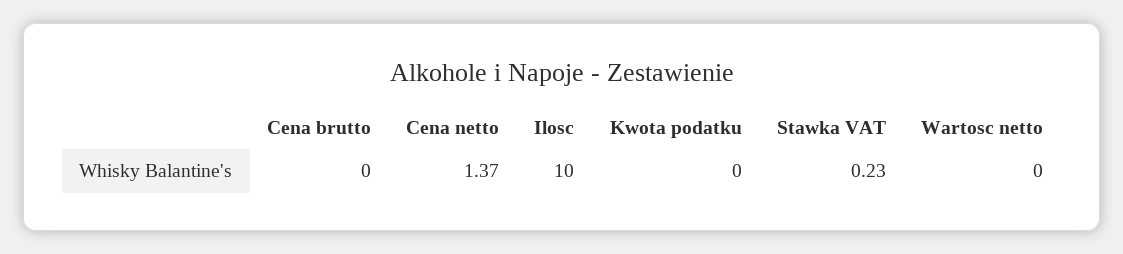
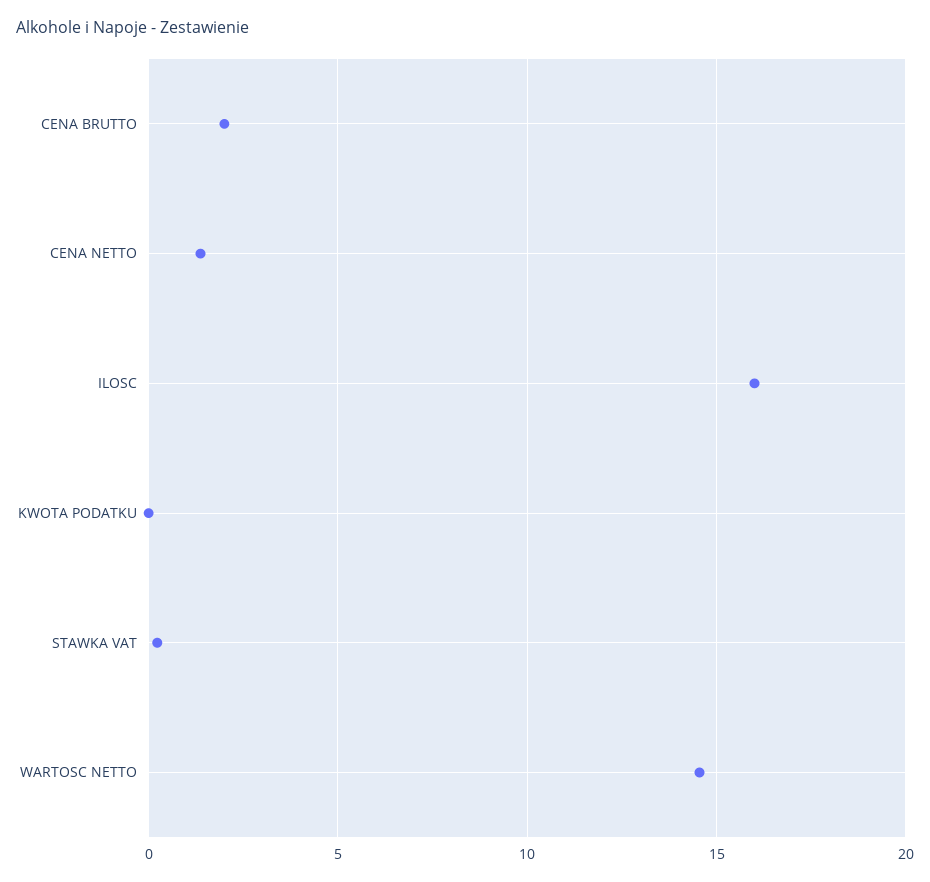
Cena brutto: 0 -> 2
Ilosc: 10 -> 16
Wartosc netto: 0 -> 14.5

